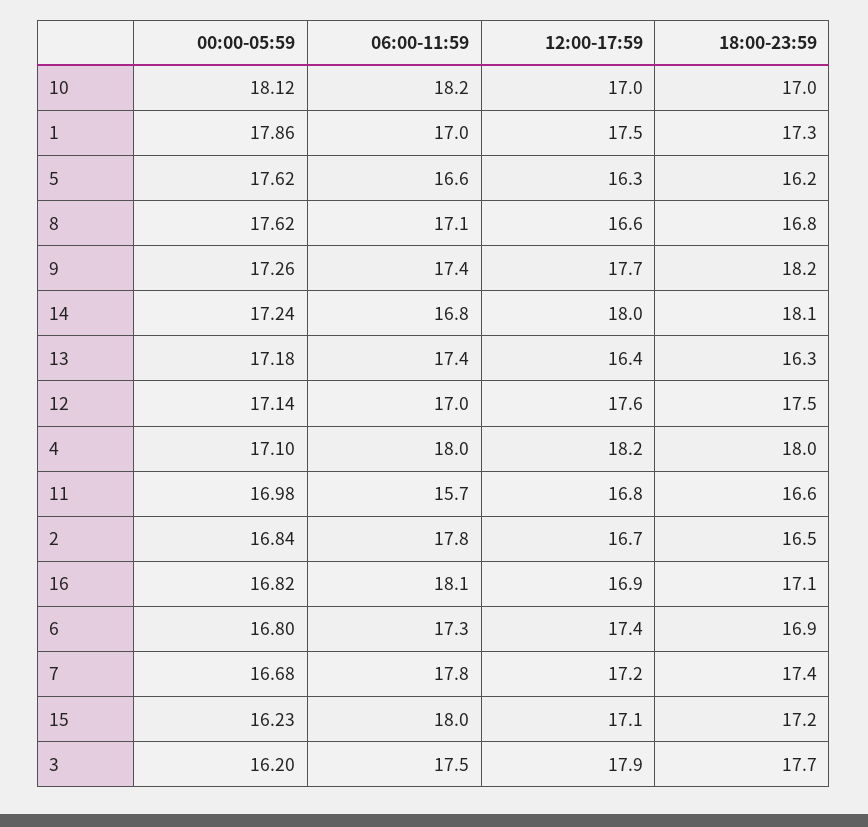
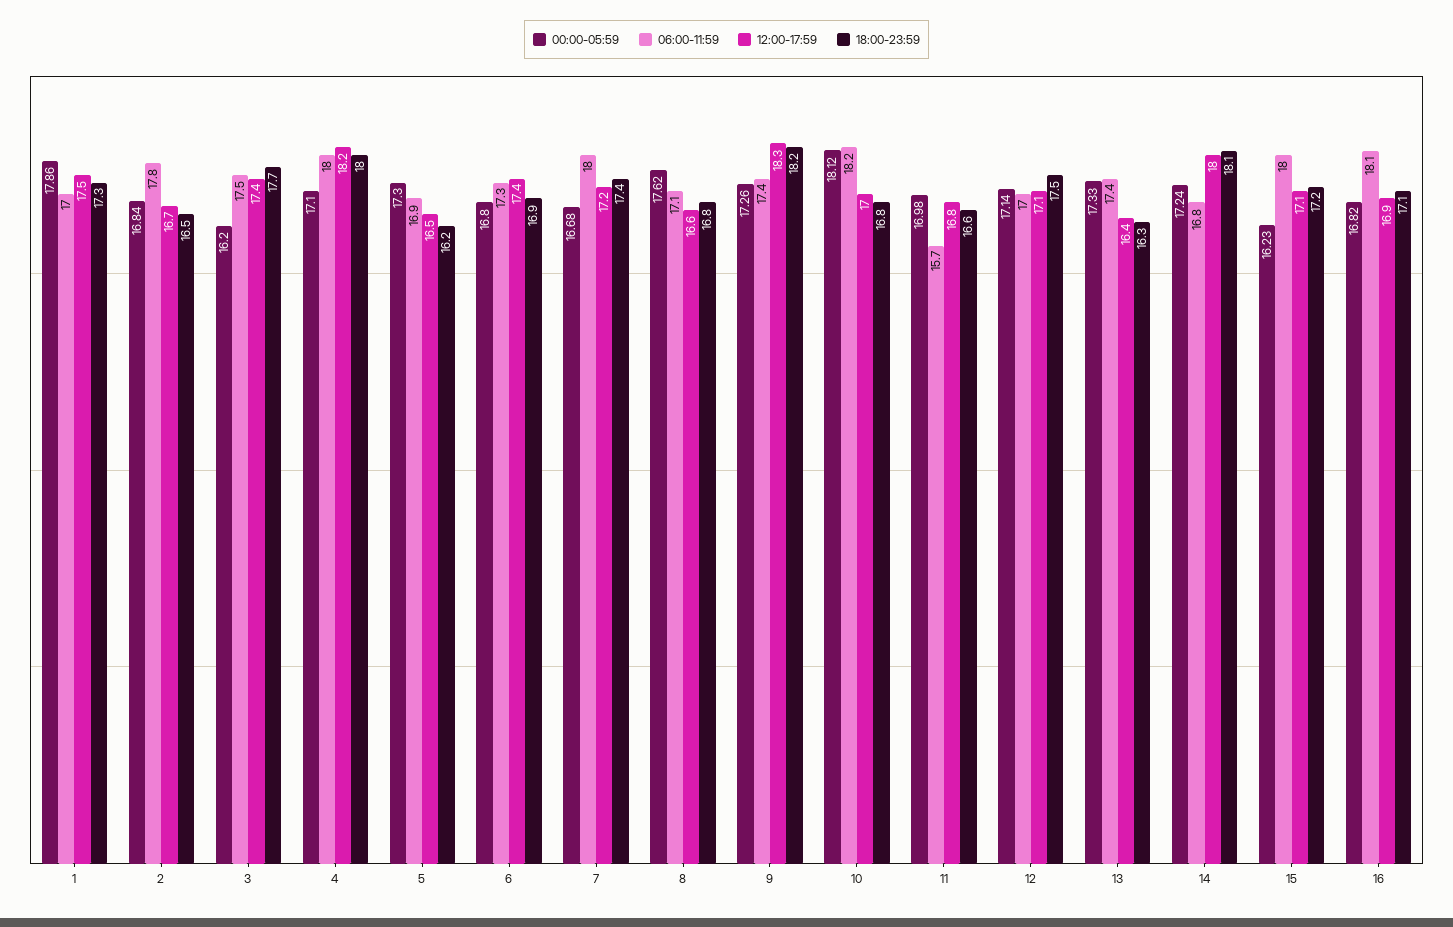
18:00-23:59, 10: 17 -> 16.8
00:00-05:59, 5: 17.62 -> 17.3
06:00-11:59, 5: 16.6 -> 16.9
12:00-17:59, 5: 16.3 -> 16.5
12:00-17:59, 9: 17.7 -> 18.3
00:00-05:59, 13: 17.18 -> 17.33
12:00-17:59, 12: 17.6 -> 17.1
06:00-11:59, 7: 17.8 -> 18
12:00-17:59, 3: 17.9 -> 17.4

